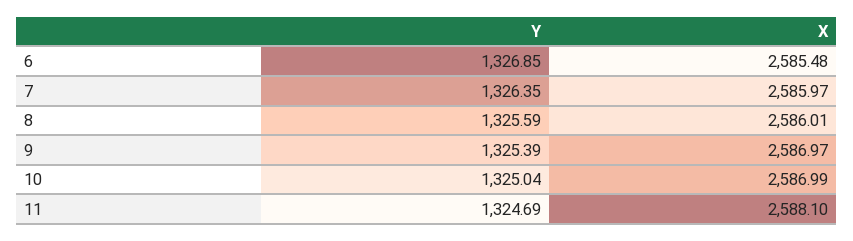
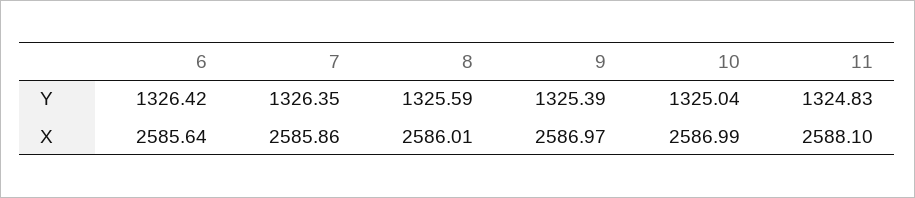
Y, 6: 1326.85 -> 1326.42
X, 6: 2585.48 -> 2585.64
X, 7: 2585.97 -> 2585.86
Y, 11: 1324.69 -> 1324.83

